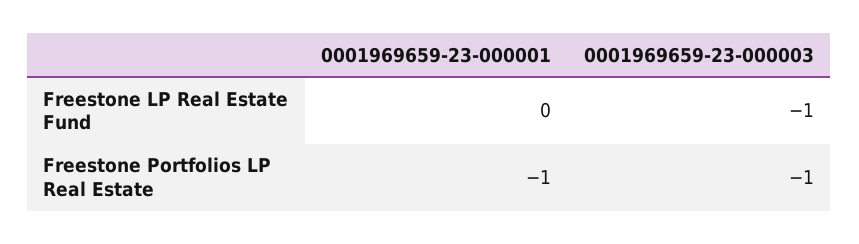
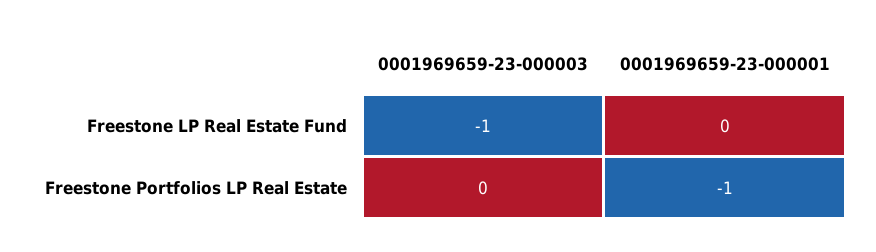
0001969659-23-000003, Freestone Portfolios LP Real Estate: -1 -> 0

